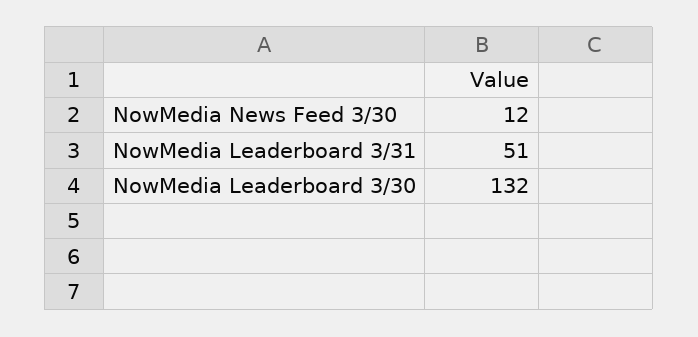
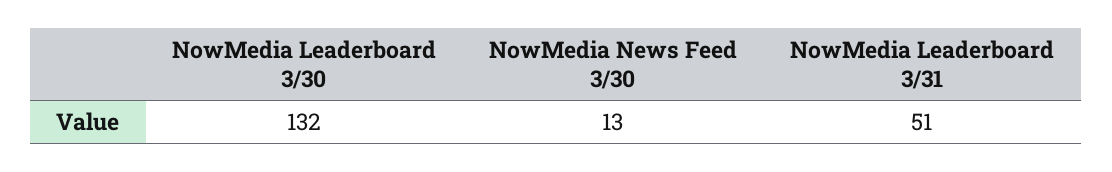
NowMedia News Feed 3/30: 12 -> 13

